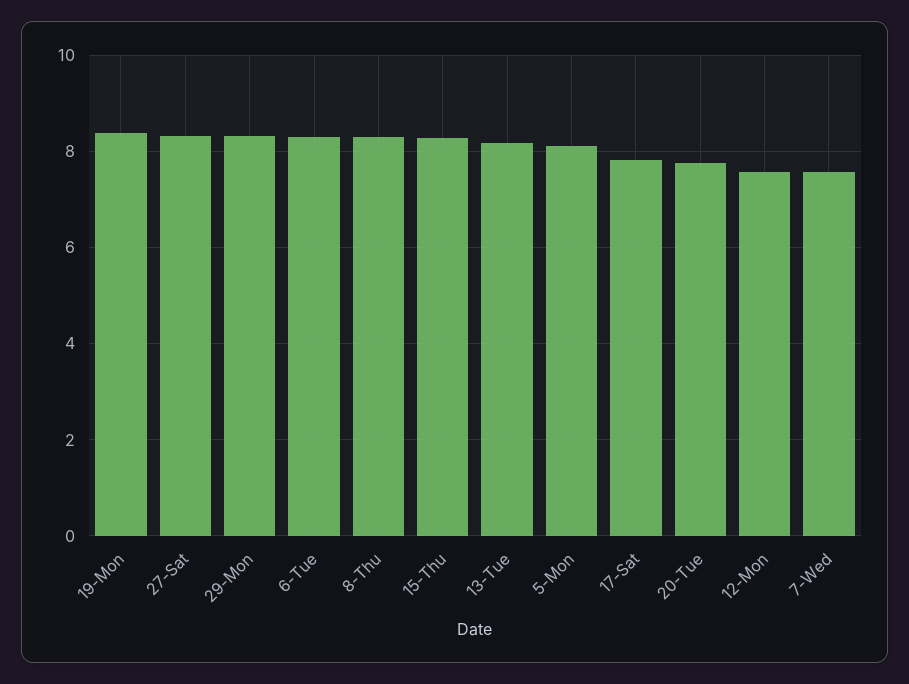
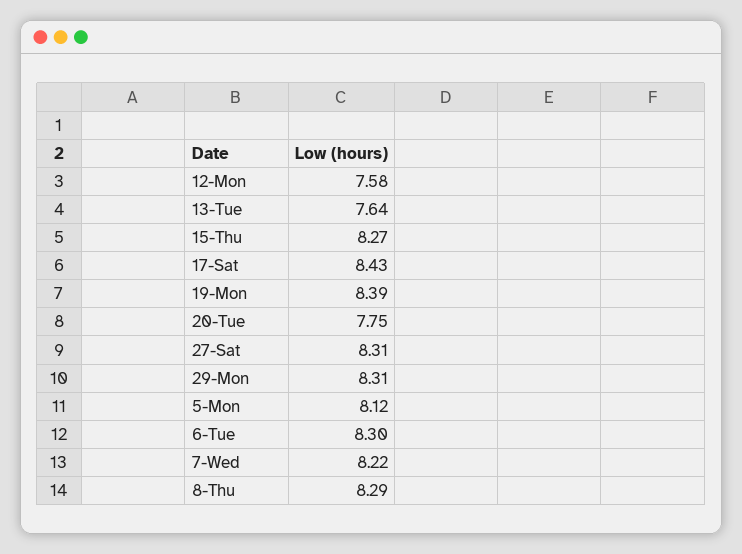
13-Tue: 8.2 -> 7.64
17-Sat: 7.8 -> 8.43
7-Wed: 7.6 -> 8.22

